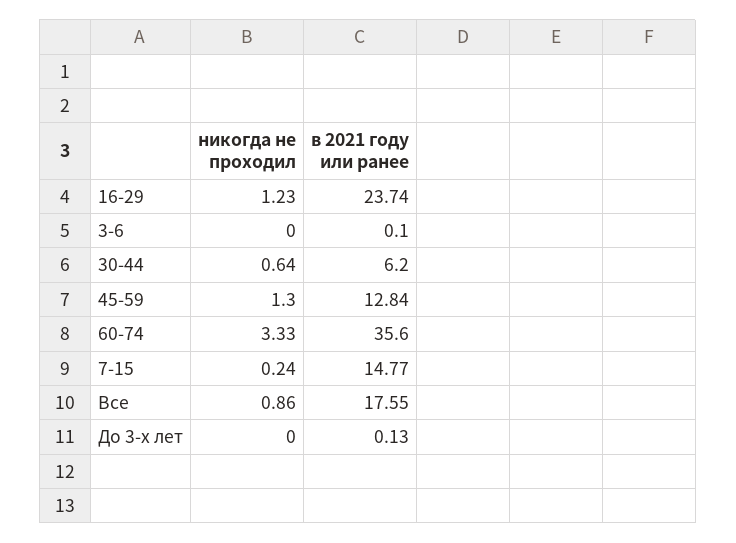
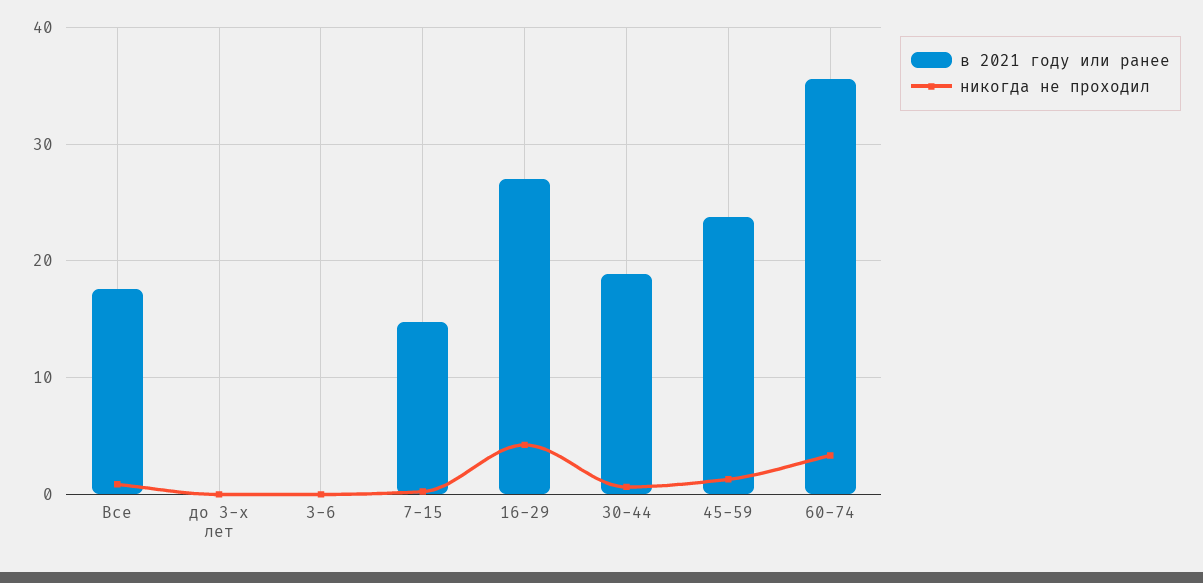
никогда не проходил, 16-29: 1.23 -> 4
в 2021 году или ранее, 16-29: 23.74 -> 27
в 2021 году или ранее, 30-44: 6.2 -> 19
в 2021 году или ранее, 45-59: 12.84 -> 24

